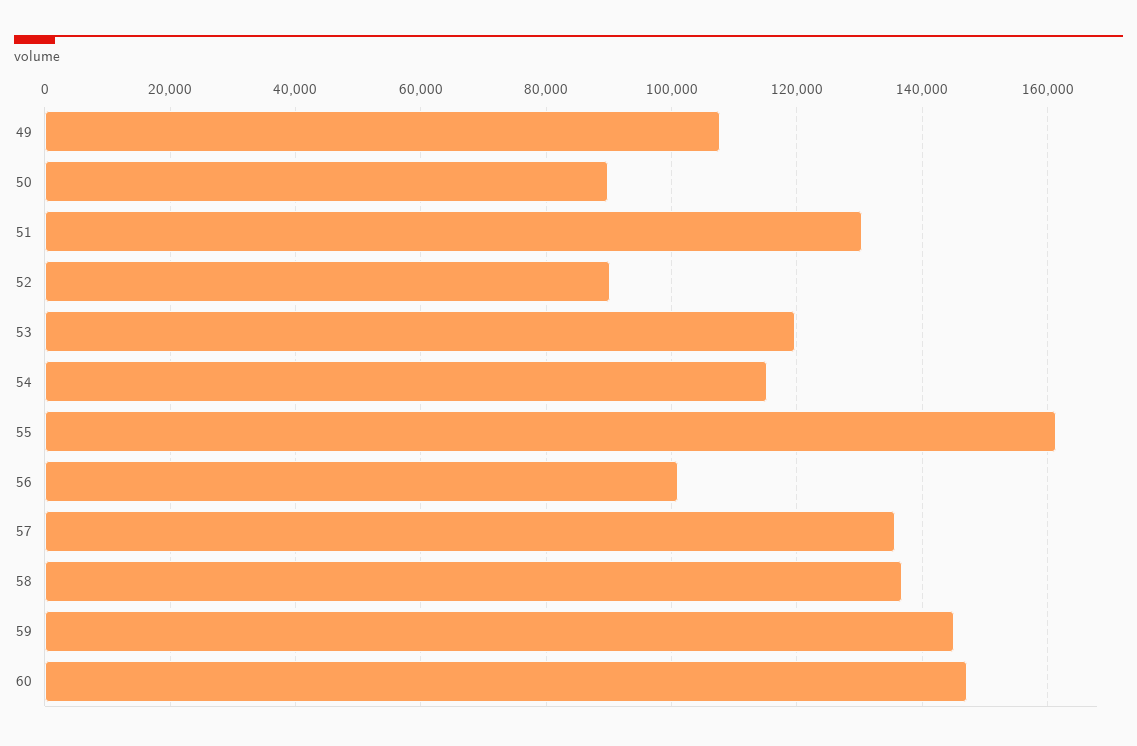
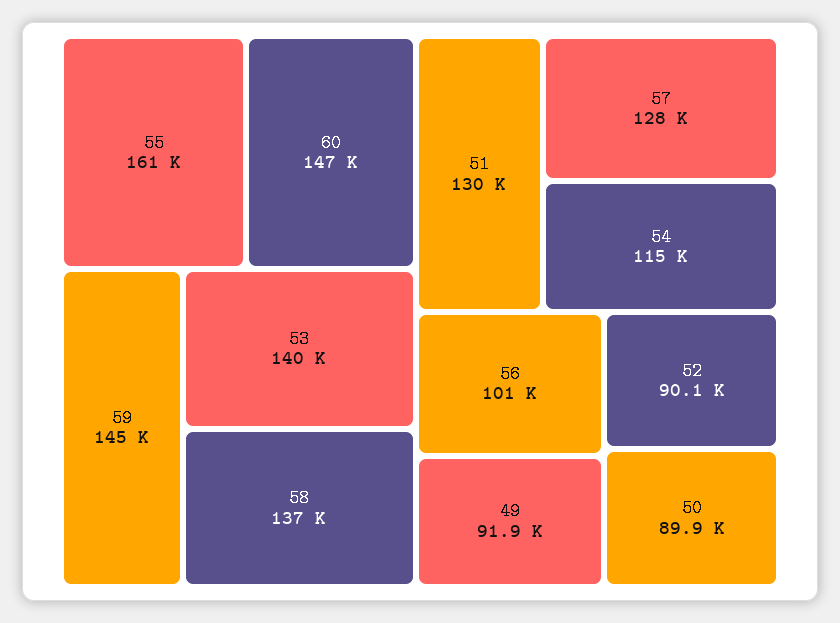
49: 108000 -> 91900
53: 120000 -> 140000
57: 136000 -> 128000

